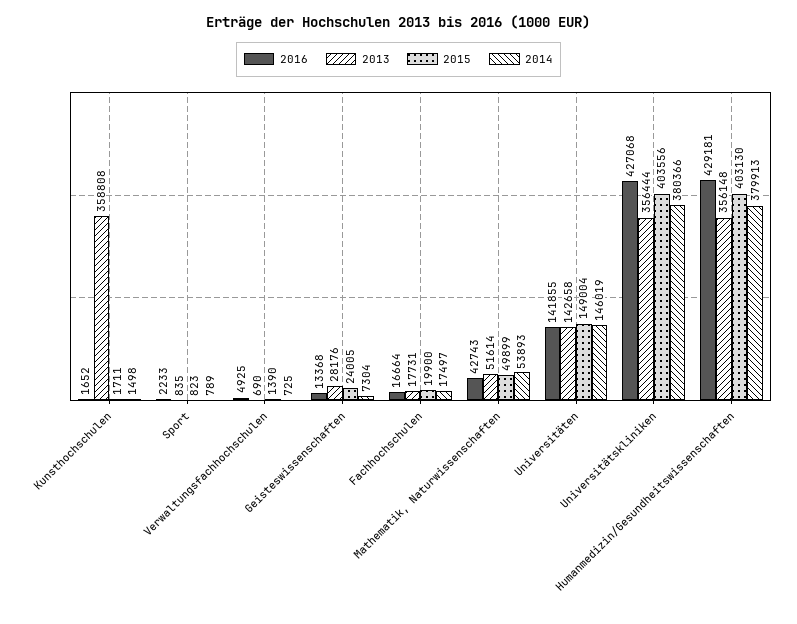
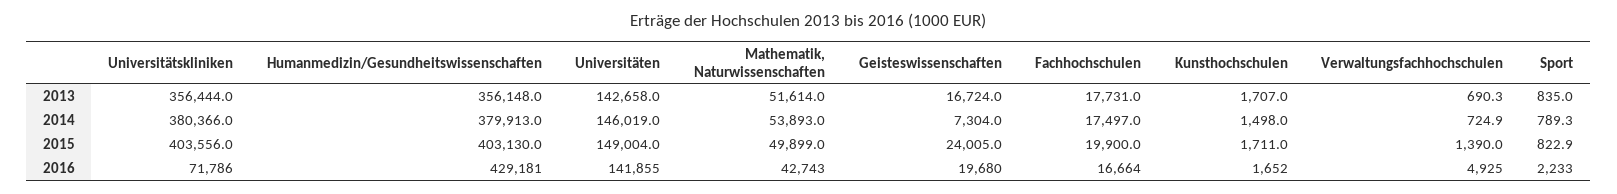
2013, Kunsthochschulen: 358808 -> 1707
2016, Geisteswissenschaften: 13368 -> 19680
2013, Geisteswissenschaften: 28176 -> 16724
2016, Universitätskliniken: 427068 -> 71786

